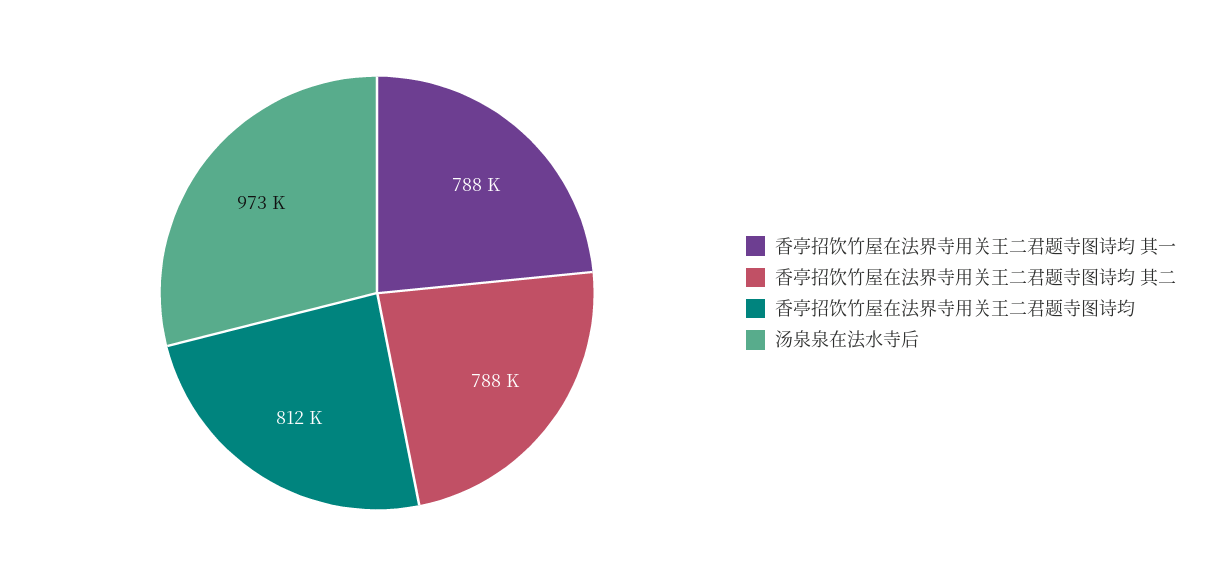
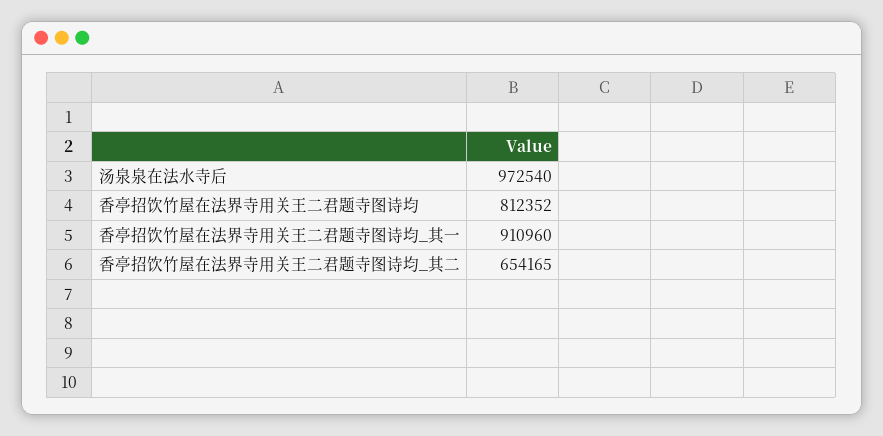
香亭招饮竹屋在法界寺用关王二君题寺图诗均 其一: 788000 -> 910960
香亭招饮竹屋在法界寺用关王二君题寺图诗均 其二: 788000 -> 654165

